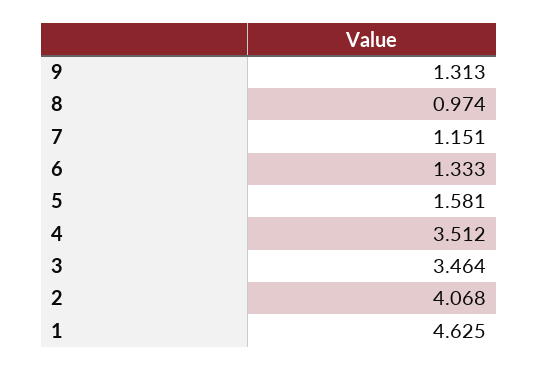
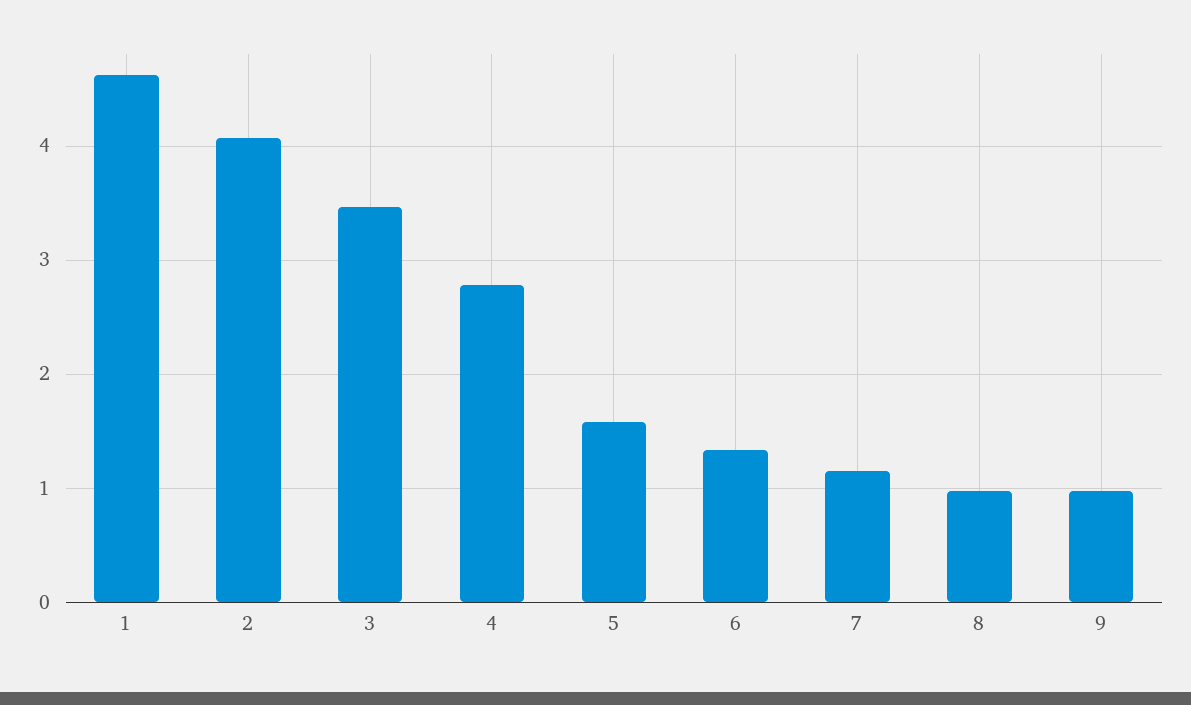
9: 1.313 -> 1
4: 3.512 -> 2.8

